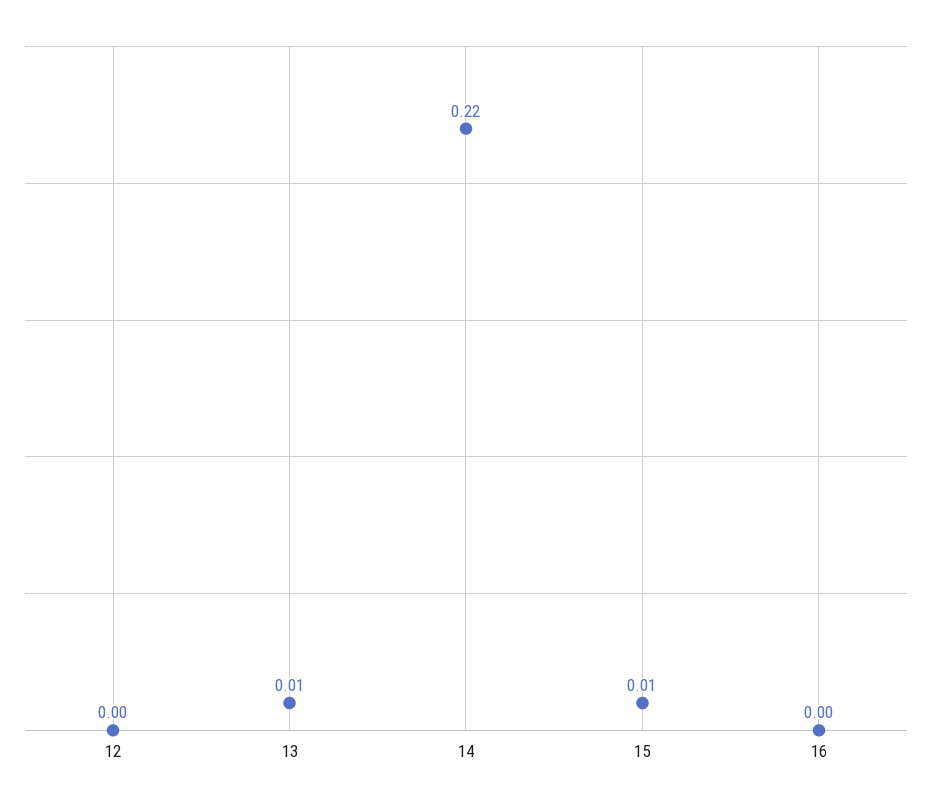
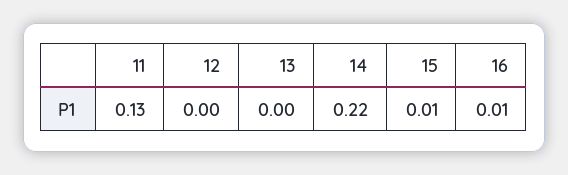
13: 0.01 -> 0
16: 0 -> 0.01
11: none -> 0.13

